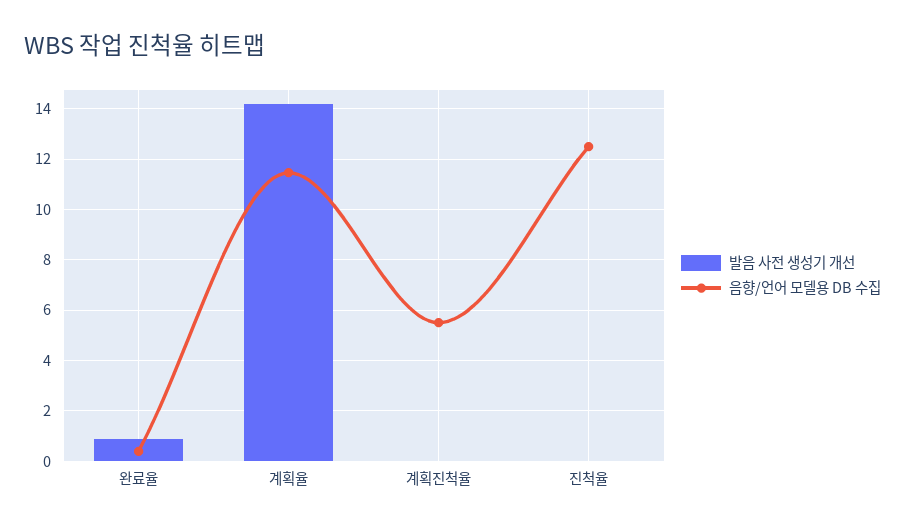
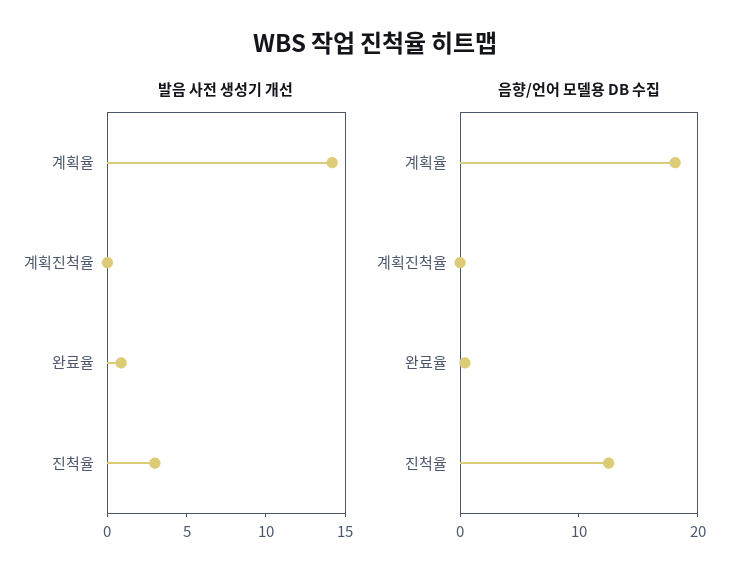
음향/언어 모델용 DB 수집, 계획율: 11.5 -> 18
음향/언어 모델용 DB 수집, 계획진척율: 5.5 -> 0
발음 사전 생성기 개선, 진척율: 0 -> 3

